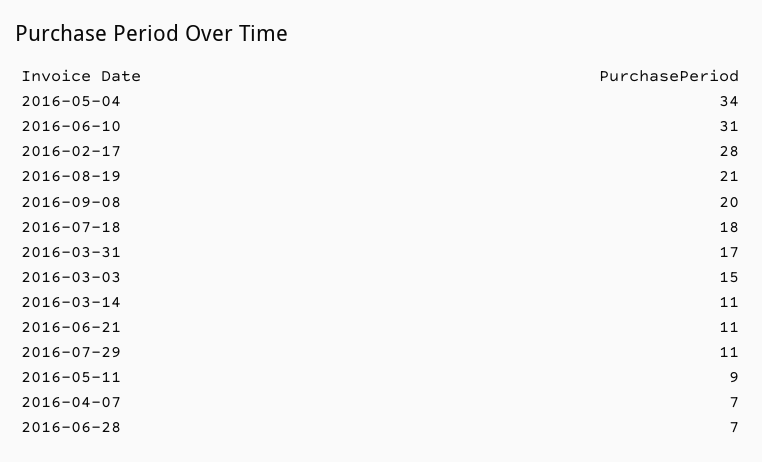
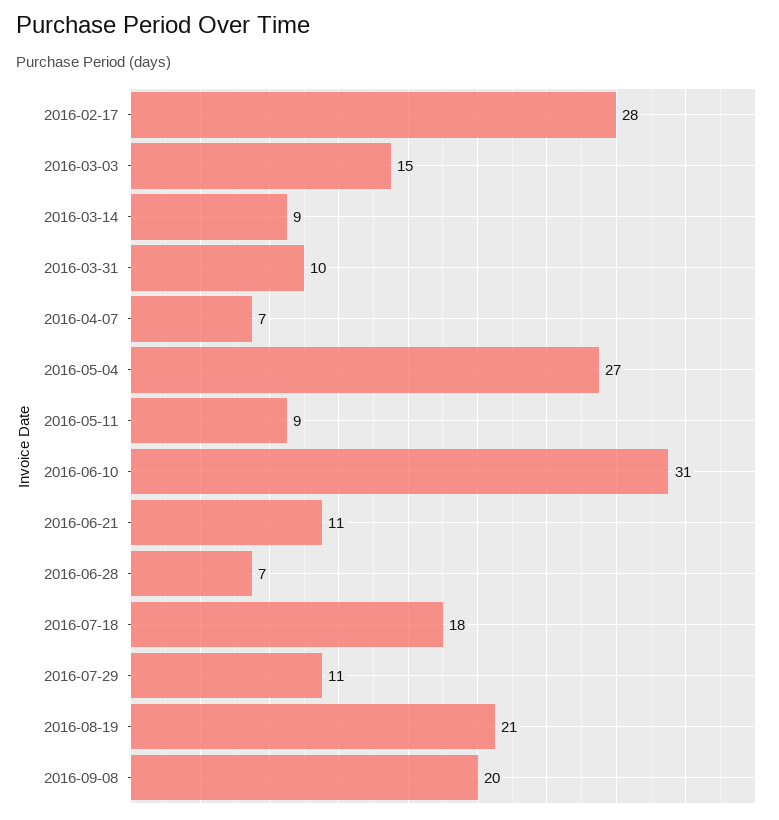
2016-05-04: 34 -> 27
2016-03-31: 17 -> 10
2016-03-14: 11 -> 9

